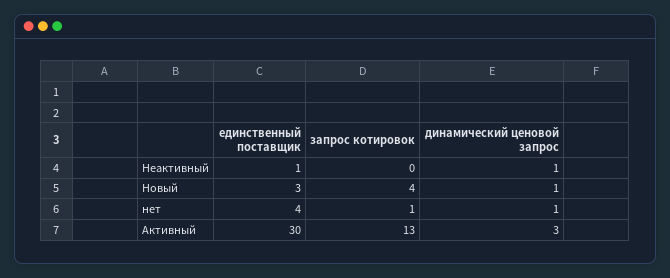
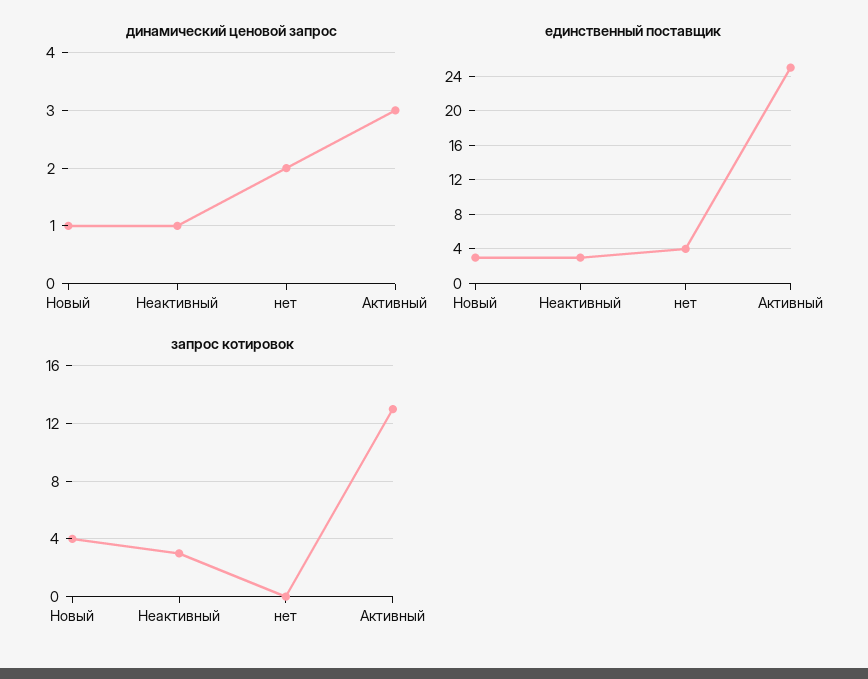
единственный поставщик, Неактивный: 1 -> 3
запрос котировок, Неактивный: 0 -> 3
запрос котировок, нет: 1 -> 0
динамический ценовой запрос, нет: 1 -> 2
единственный поставщик, Активный: 30 -> 25

